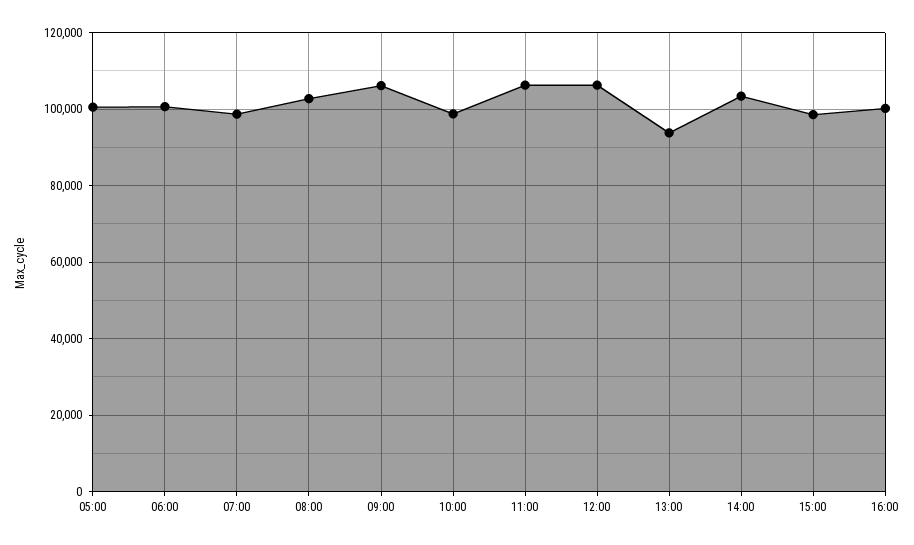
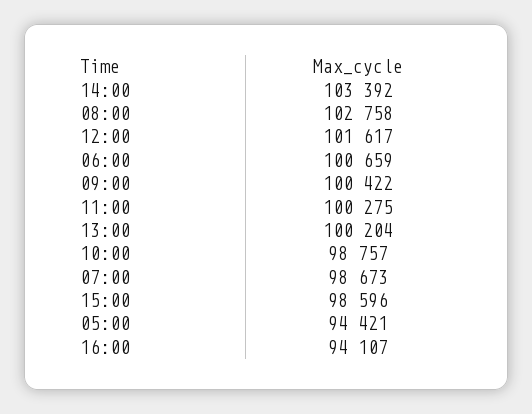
05:00: 100000 -> 94421
09:00: 106000 -> 100422
11:00: 106000 -> 100275
12:00: 106000 -> 101617
13:00: 94000 -> 100204
16:00: 100000 -> 94107

